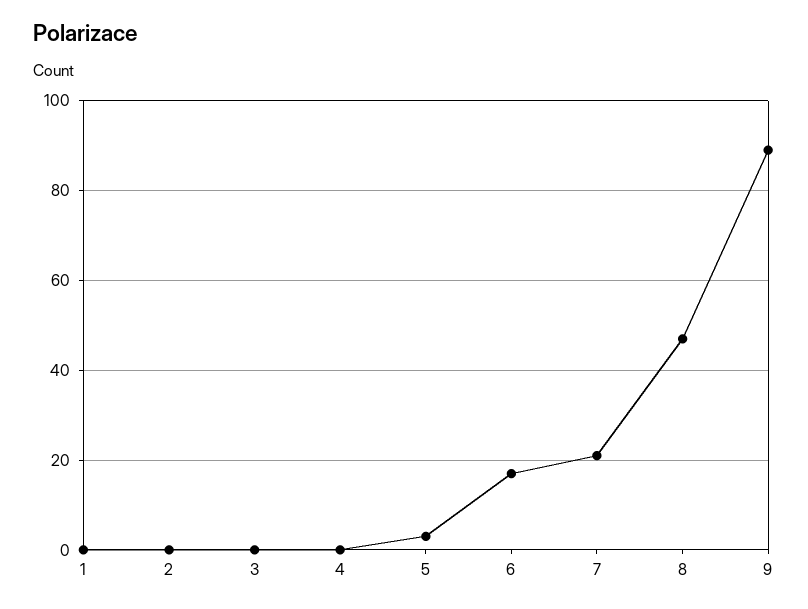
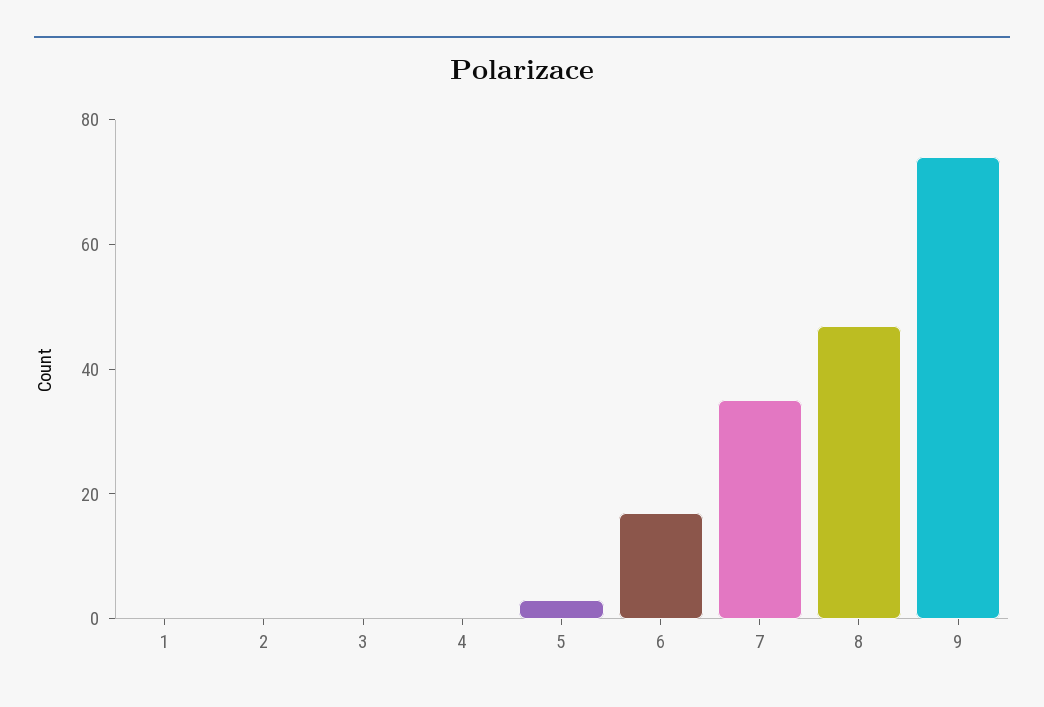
7: 20 -> 35
9: 90 -> 75

